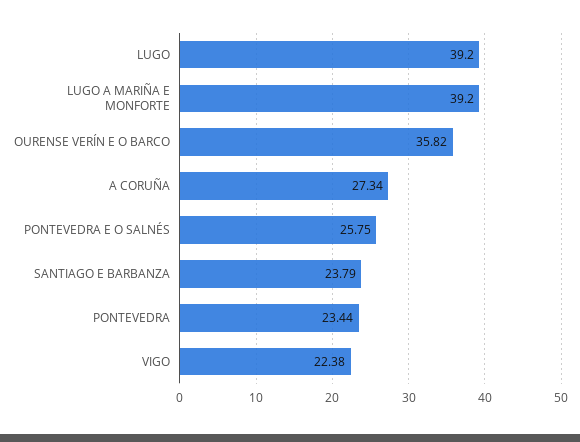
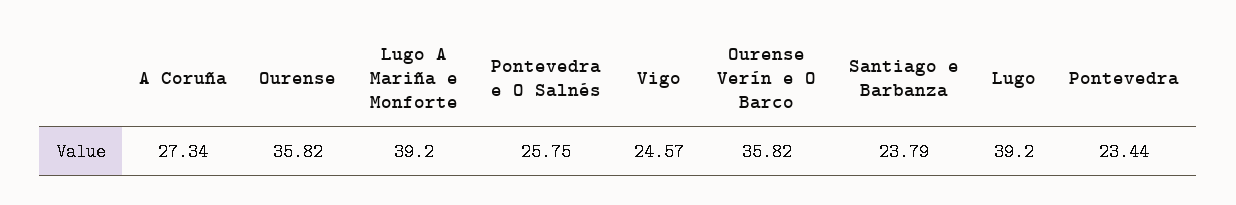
VIGO: 22.38 -> 24.57
Ourense: none -> 35.82

